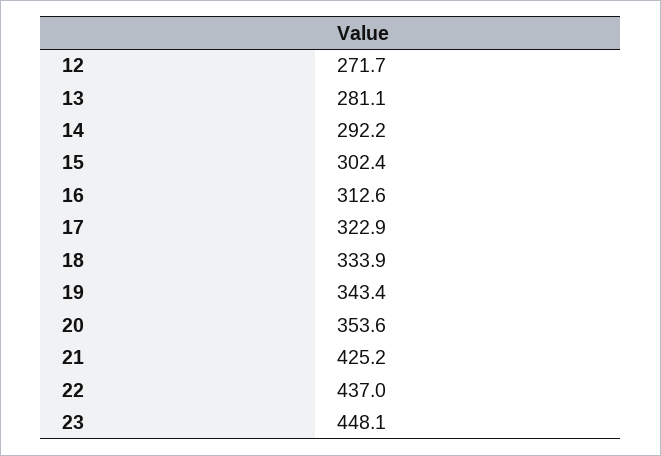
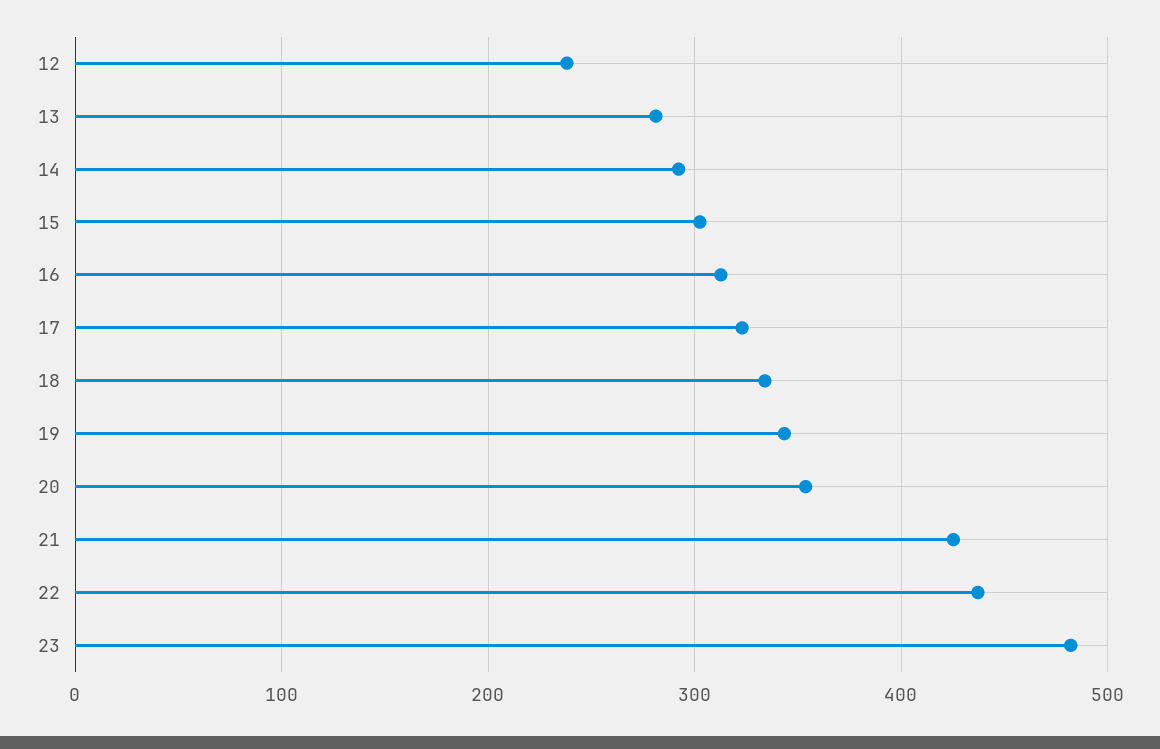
12: 271.7 -> 240
23: 448.1 -> 480

